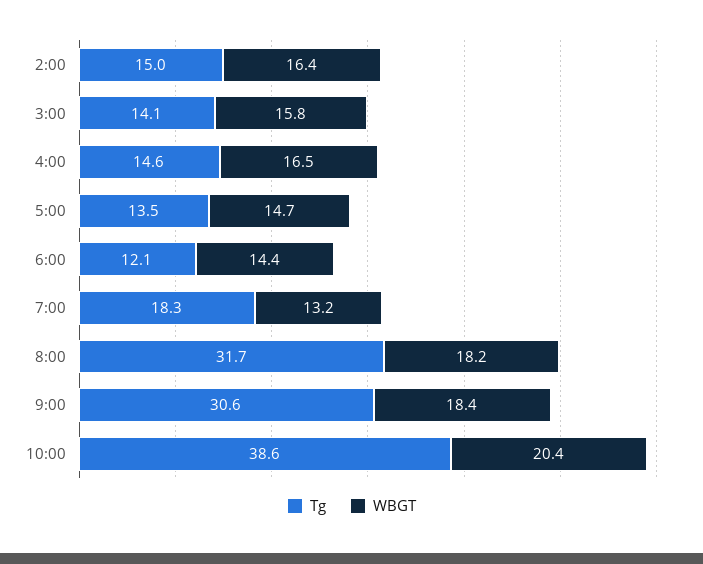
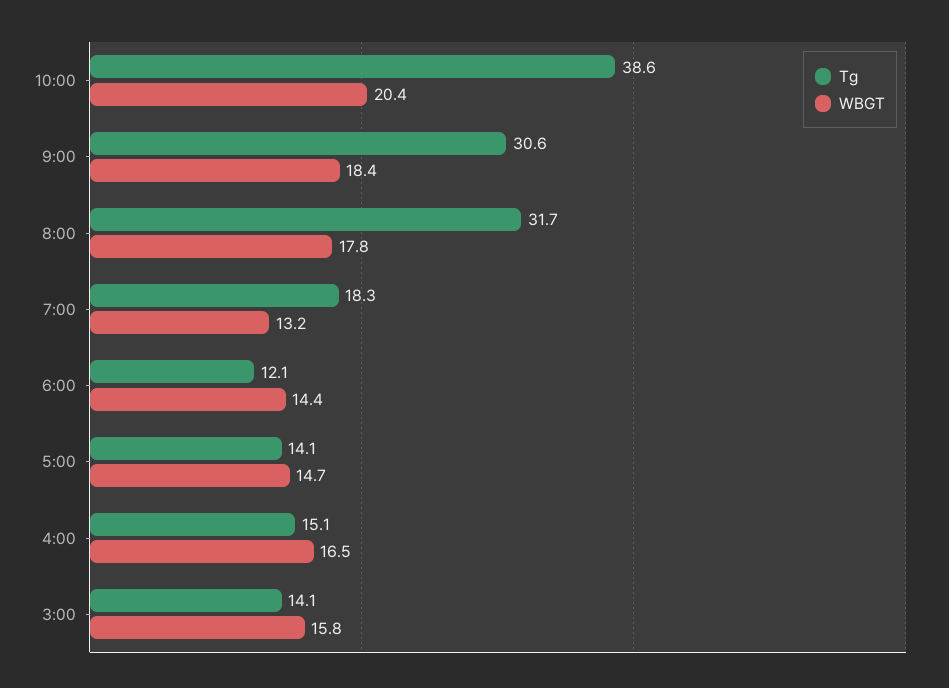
Tg, 2:00: 15 -> none
WBGT, 2:00: 16.4 -> none
Tg, 4:00: 14.6 -> 15.1
Tg, 5:00: 13.5 -> 14.1
WBGT, 8:00: 18.2 -> 17.8

